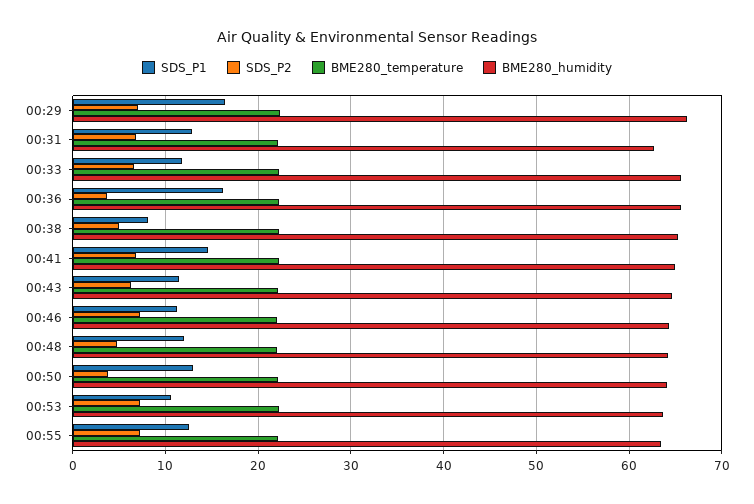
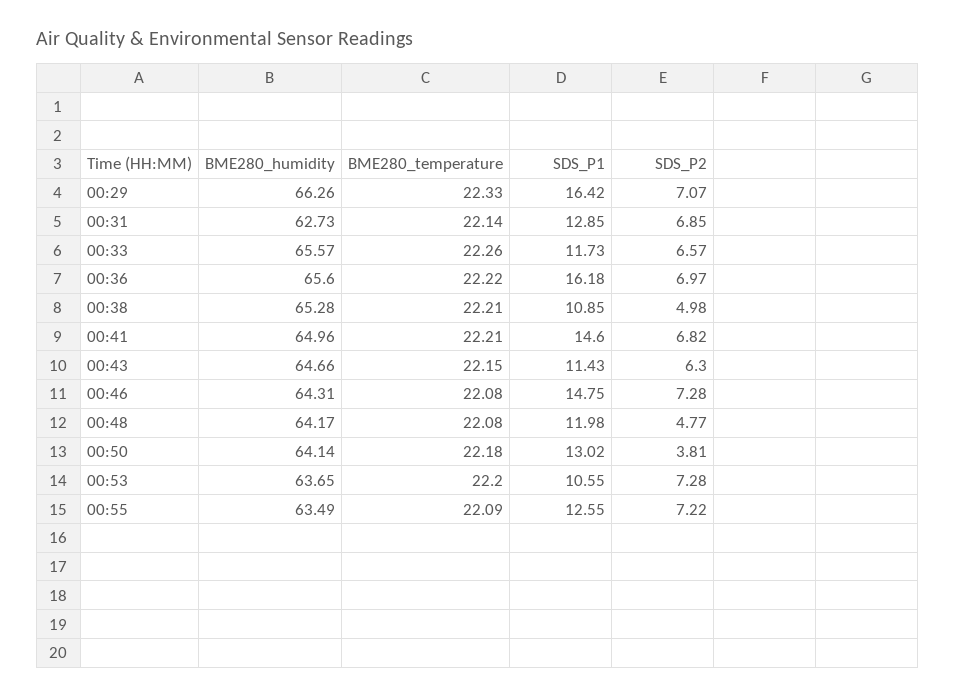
SDS_P2, 00:36: 4 -> 6.97
SDS_P1, 00:38: 8 -> 10.85
SDS_P1, 00:46: 11 -> 14.75

